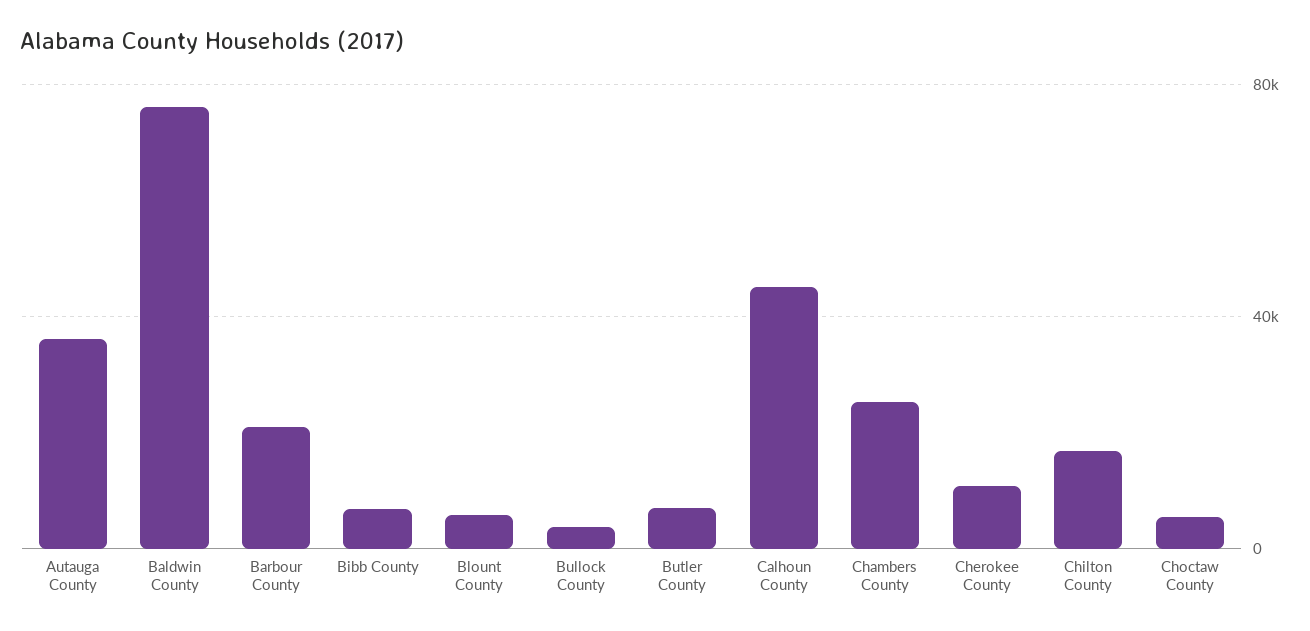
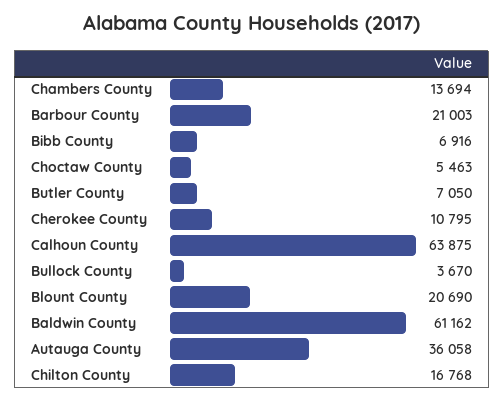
Baldwin County: 75000 -> 61162
Blount County: 5000 -> 20690
Calhoun County: 45000 -> 63875
Chambers County: 25000 -> 13694

